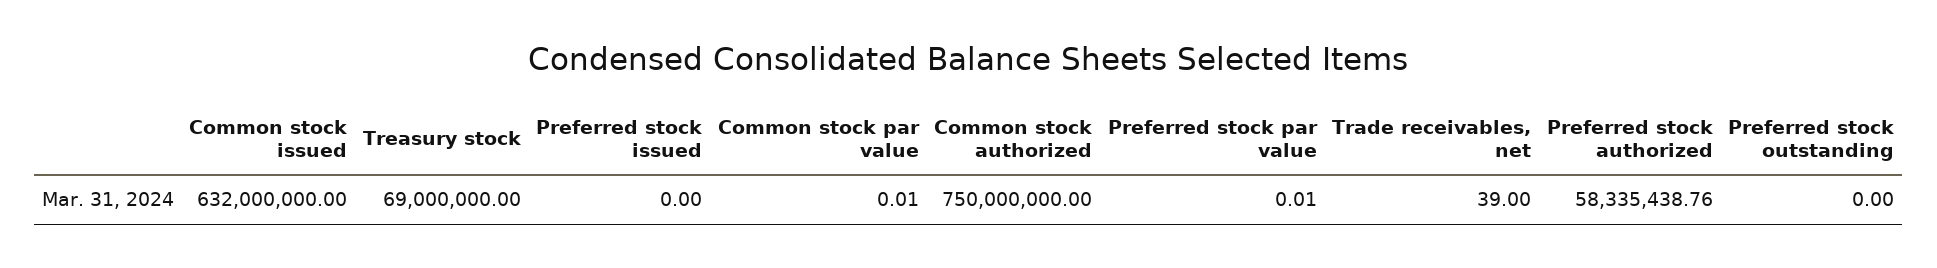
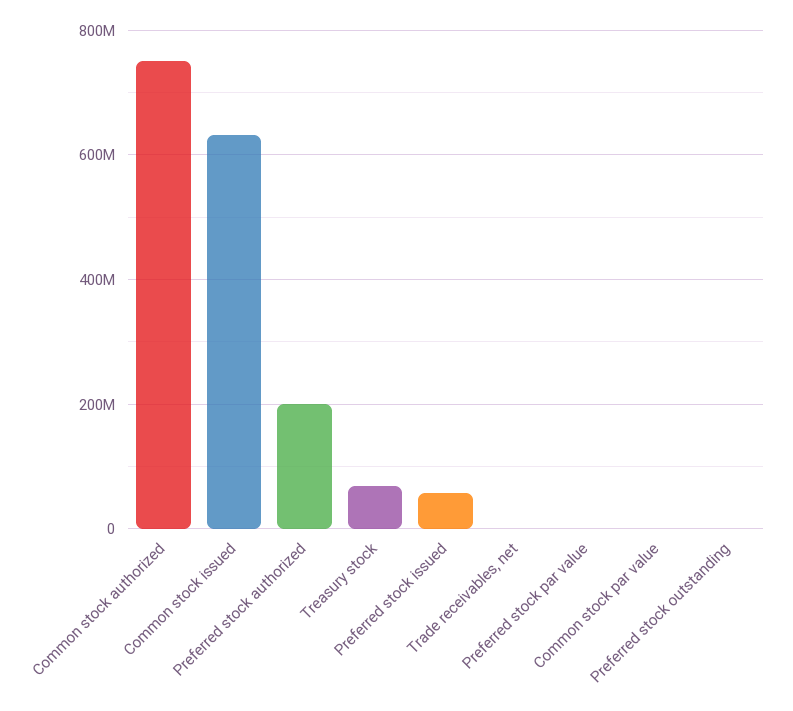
Preferred stock issued: 0 -> 60000000
Preferred stock authorized: 58335438.76 -> 200000000

